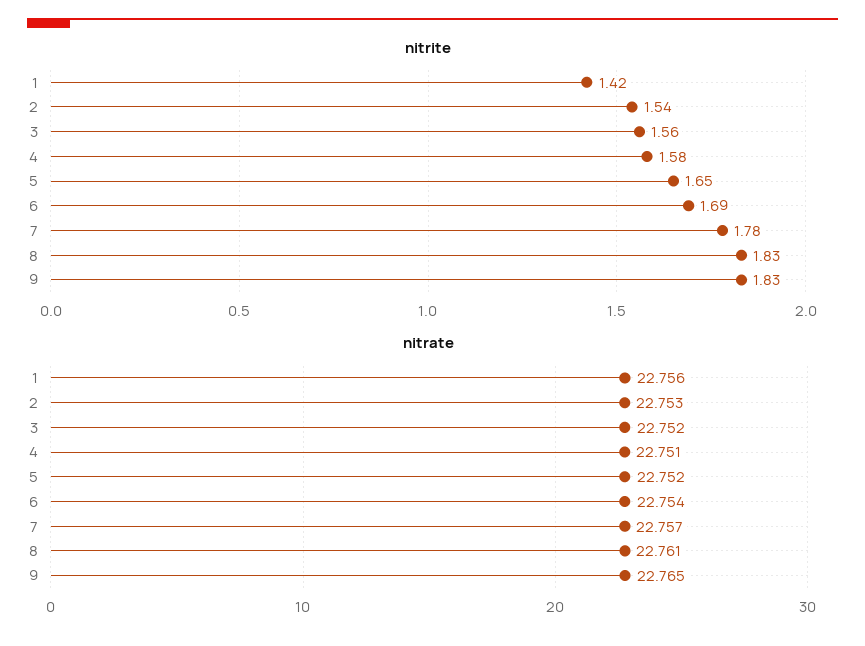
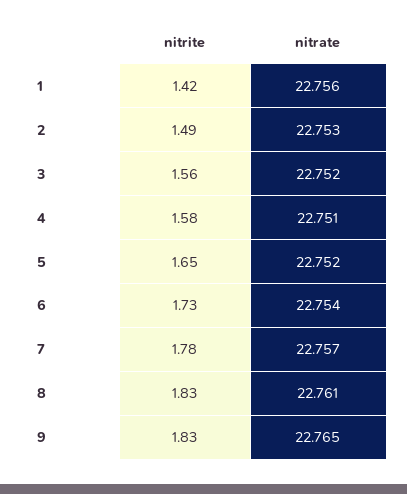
nitrite, 2: 1.54 -> 1.49
nitrite, 6: 1.69 -> 1.73

